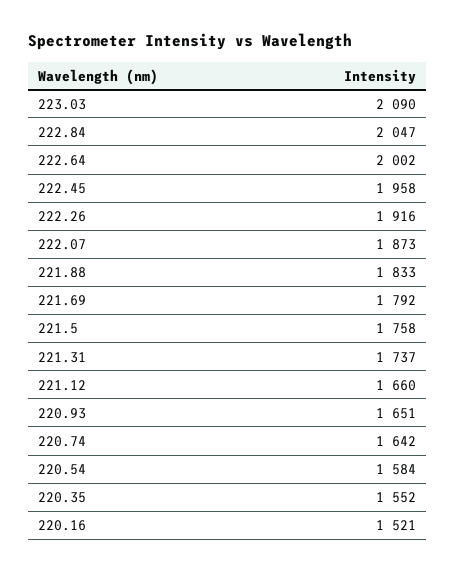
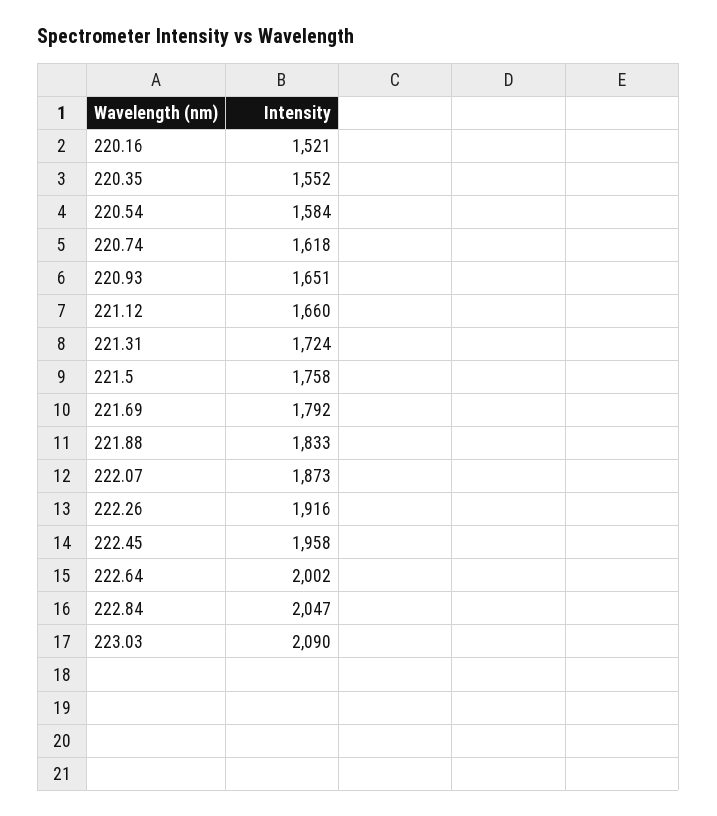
221.31: 1737 -> 1724
220.74: 1642 -> 1618

